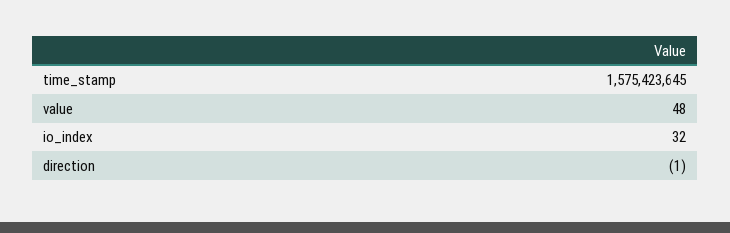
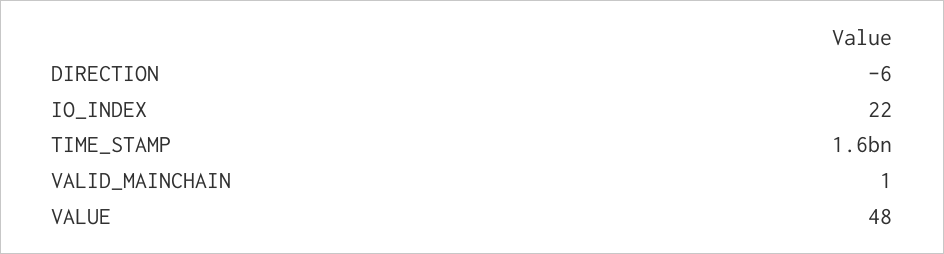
io_index: 32 -> 22
direction: -1 -> -6
VALID_MAINCHAIN: none -> 1

